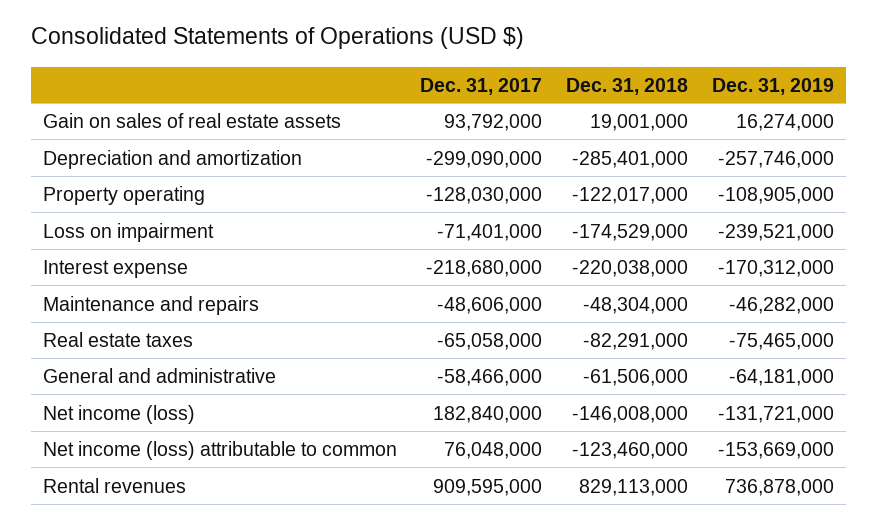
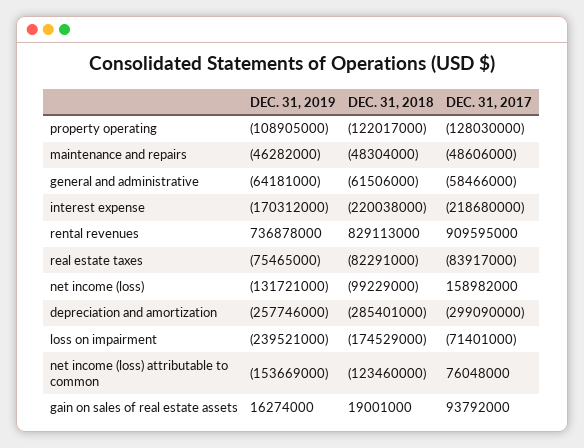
Dec. 31, 2017, Real estate taxes: -65058000 -> -83917000
Dec. 31, 2017, Net income (loss): 182840000 -> 158982000
Dec. 31, 2018, Net income (loss): -146008000 -> -99229000

